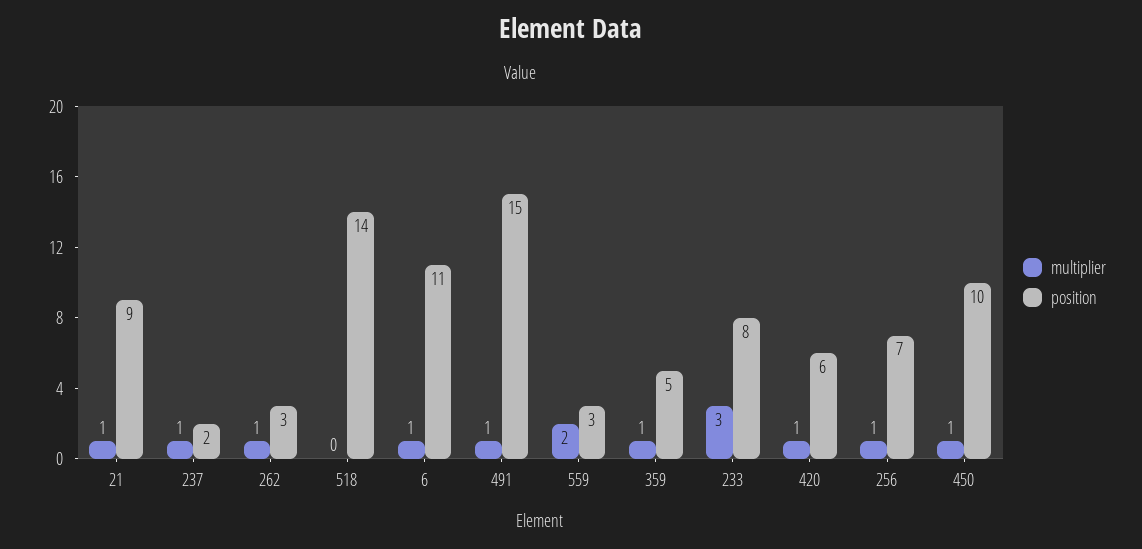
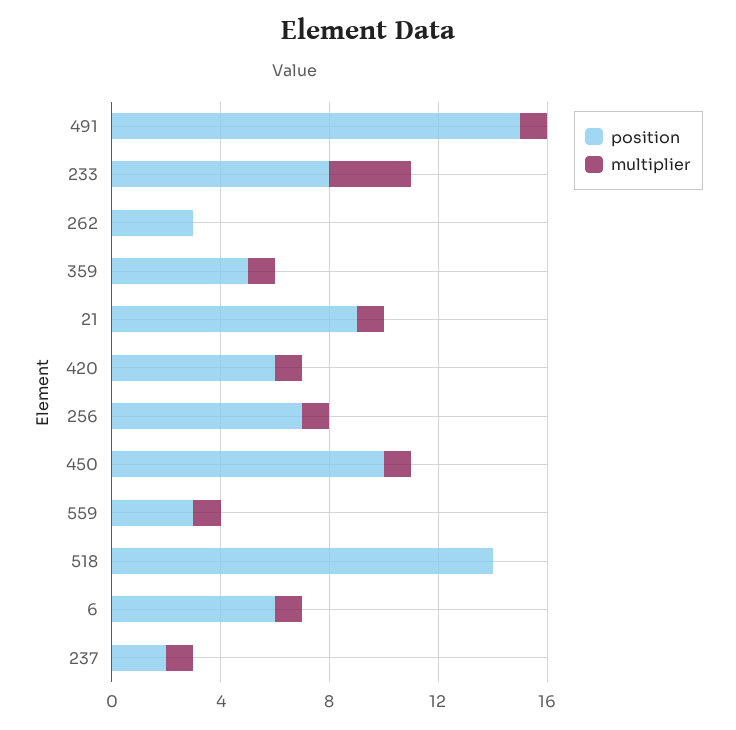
multiplier, 262: 1 -> 0
position, 6: 11 -> 6
multiplier, 559: 2 -> 1

